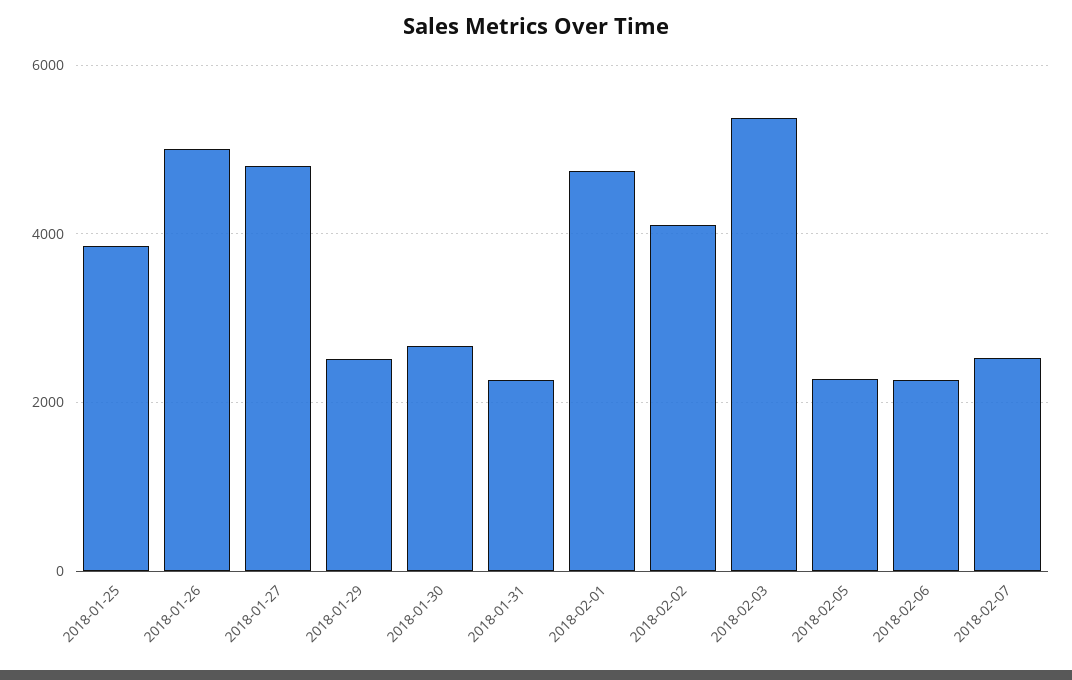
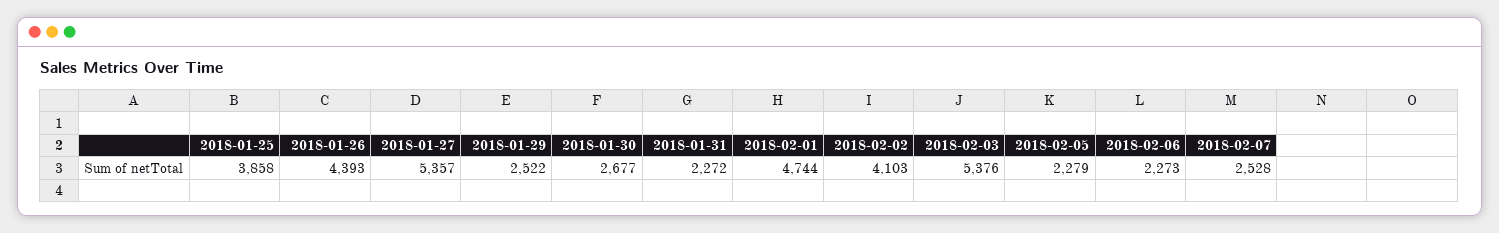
2018-01-26: 5000 -> 4393
2018-01-27: 4800 -> 5357

